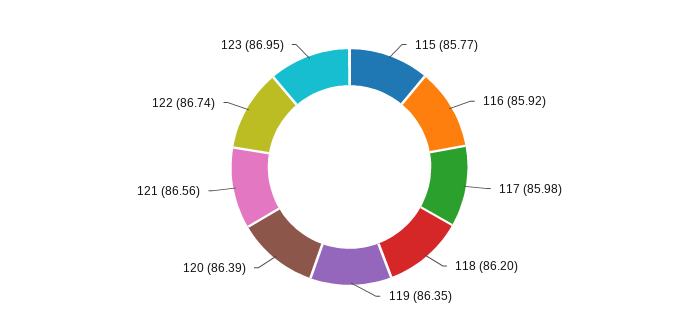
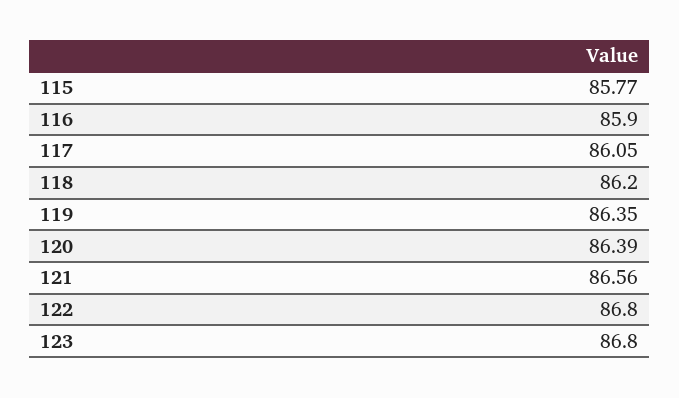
116: 85.92 -> 85.9
117: 85.98 -> 86.05
122: 86.74 -> 86.8
123: 86.95 -> 86.8

